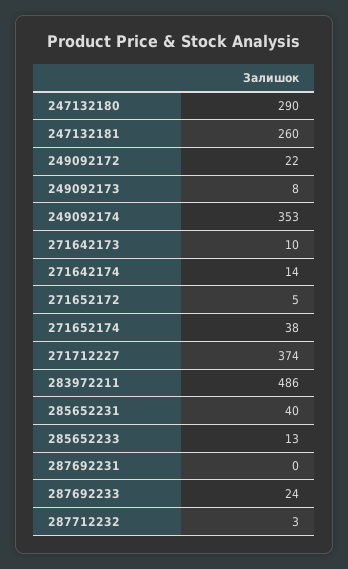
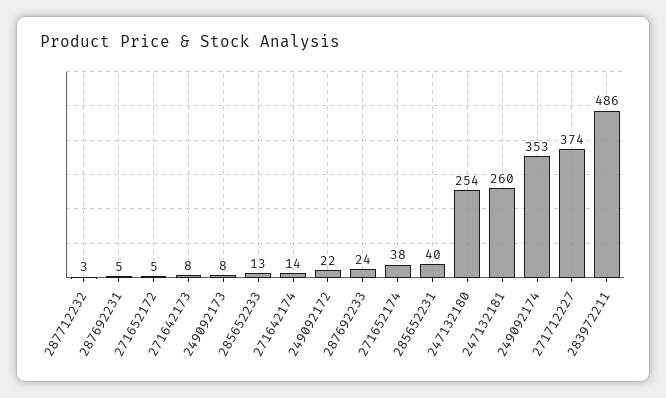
247132180: 290 -> 254
271642173: 10 -> 8
287692231: 0 -> 5

